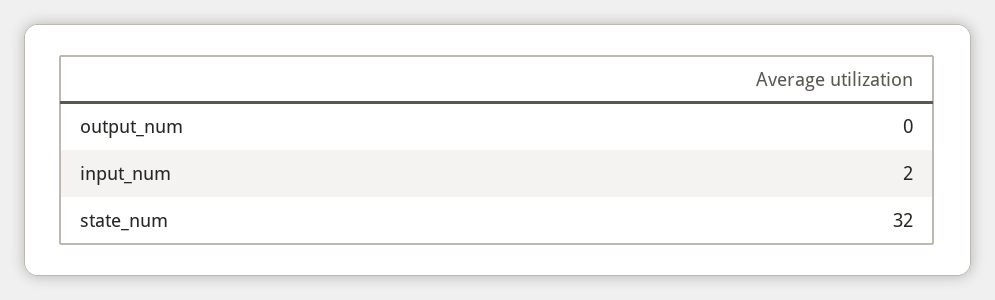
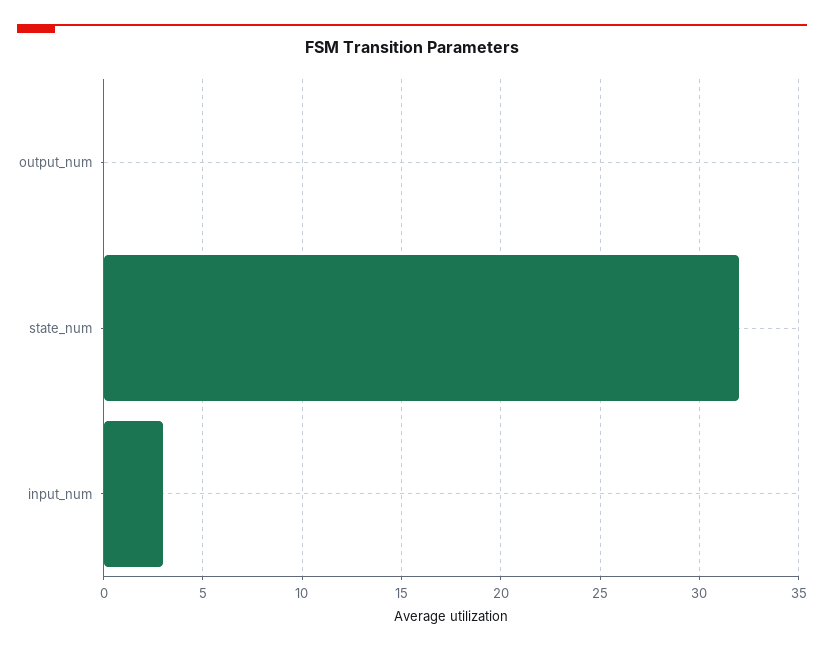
input_num: 2 -> 3

